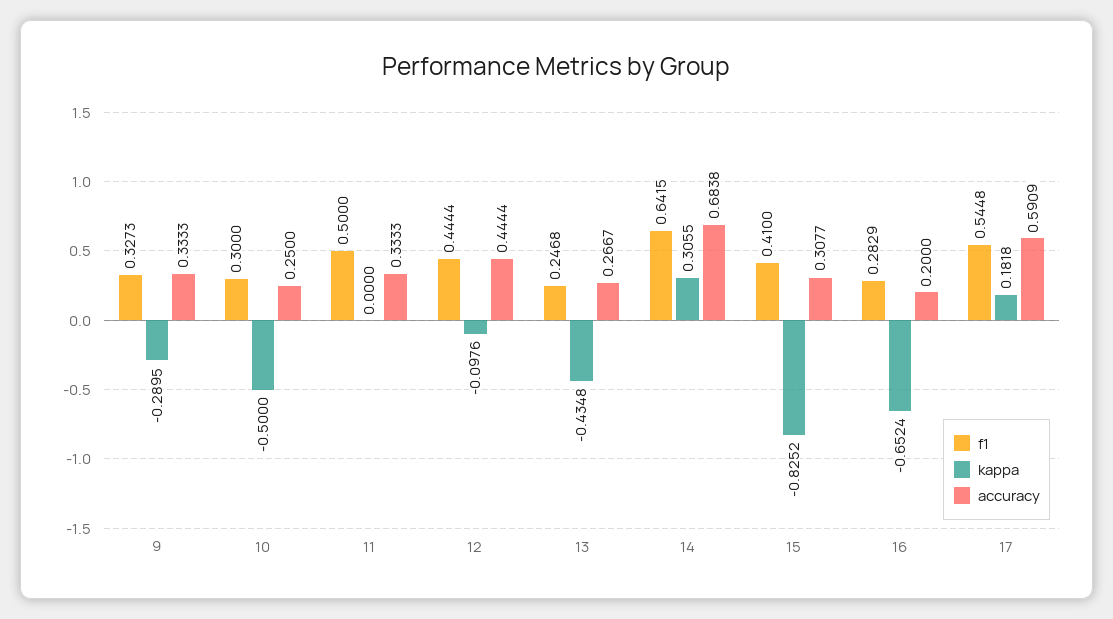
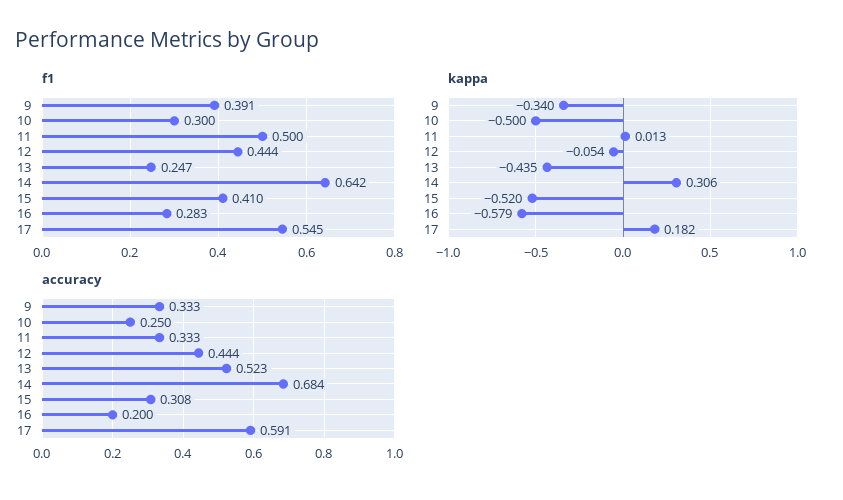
f1, 9: 0.3273 -> 0.391
kappa, 9: -0.2895 -> -0.34
kappa, 11: 0 -> 0.013
kappa, 12: -0.0976 -> -0.054
accuracy, 13: 0.2667 -> 0.523
kappa, 15: -0.8252 -> -0.52
kappa, 16: -0.6524 -> -0.579

